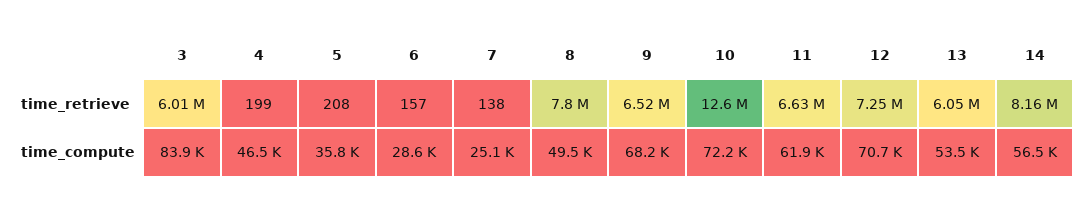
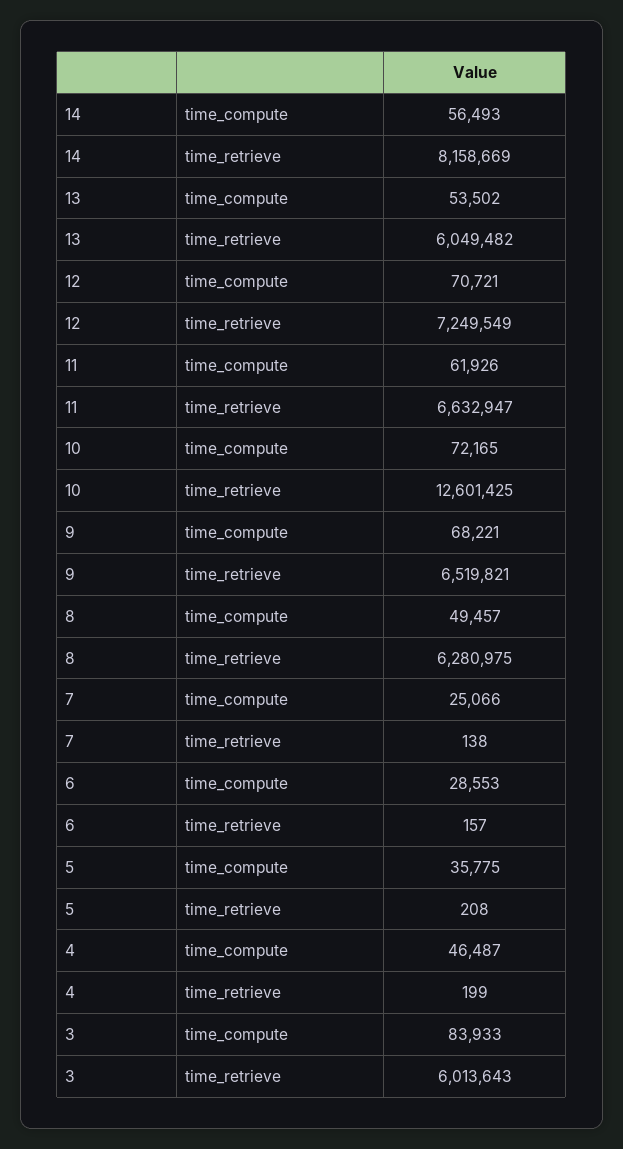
8, time_retrieve: 7800000 -> 6280975

